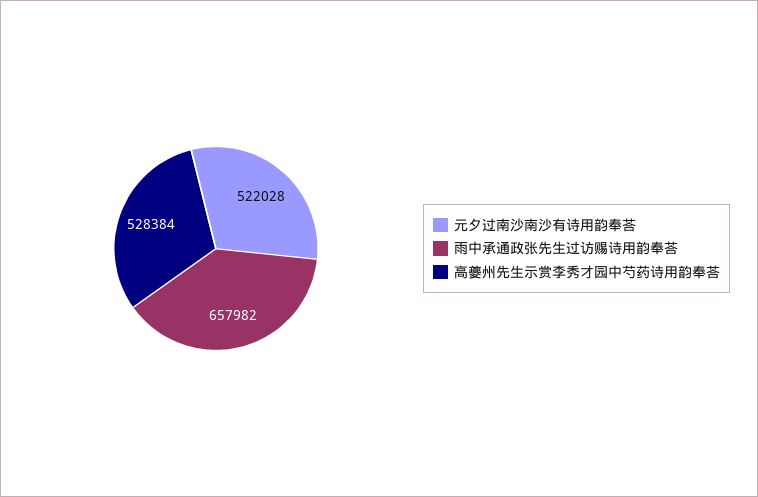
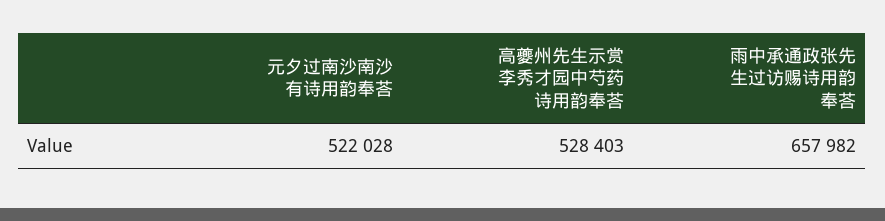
高夔州先生示赏李秀才园中芍药诗用韵奉荅: 528384 -> 528403

